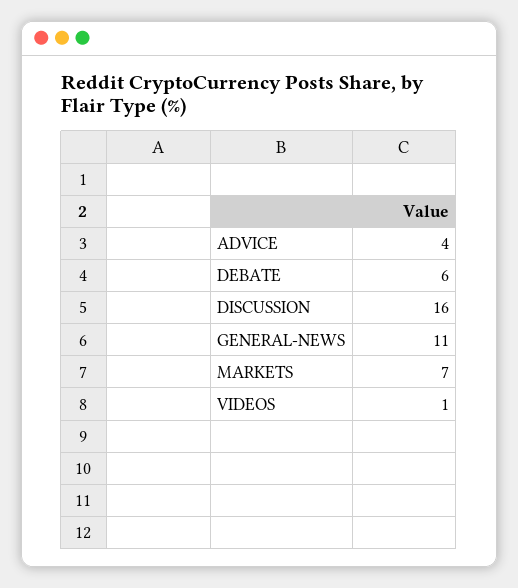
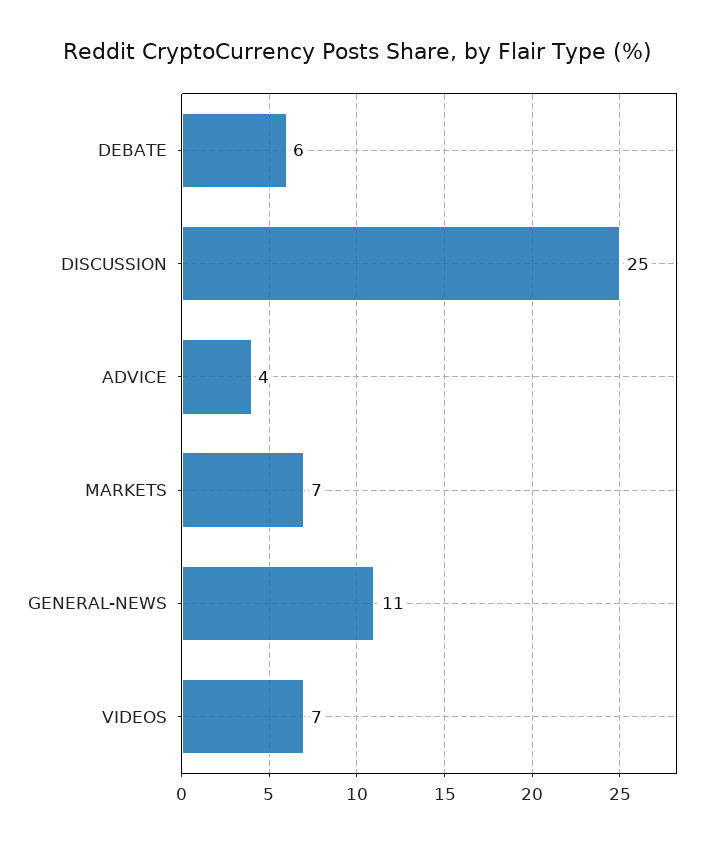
DISCUSSION: 16 -> 25
VIDEOS: 1 -> 7

